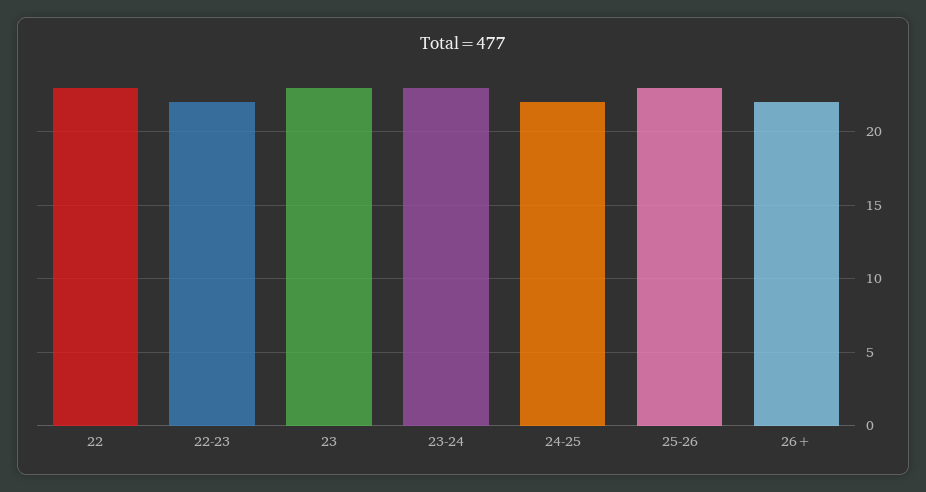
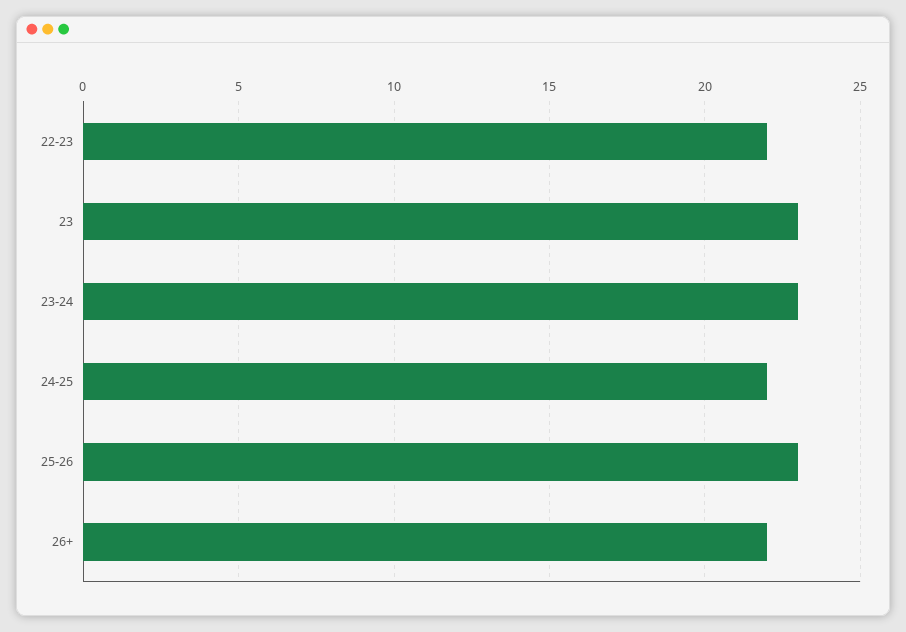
22: 23 -> none

